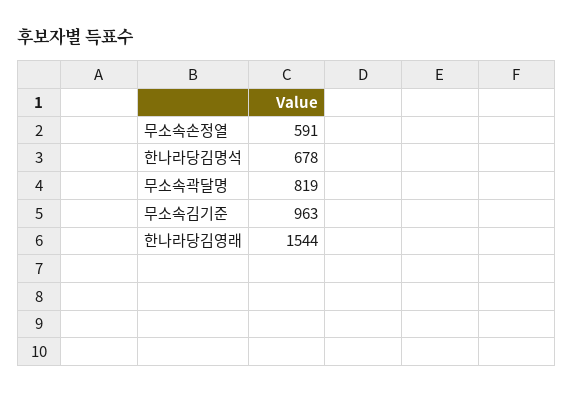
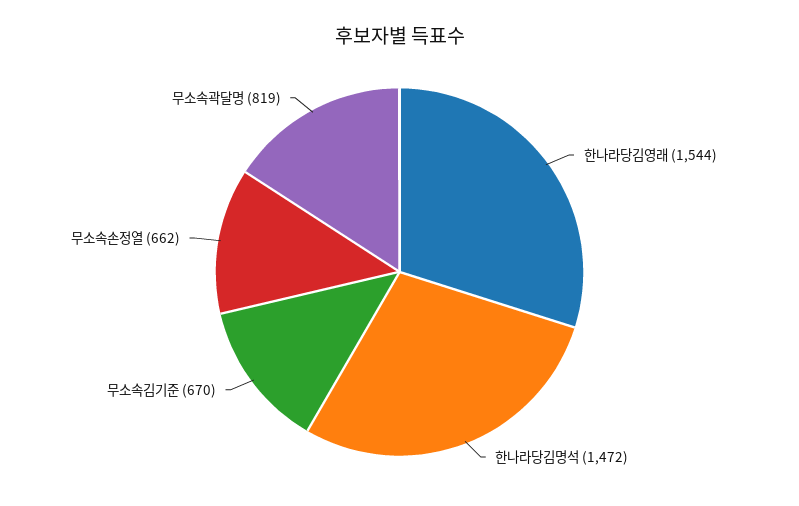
무소속손정열: 591 -> 662
한나라당김명석: 678 -> 1472
무소속김기준: 963 -> 670

